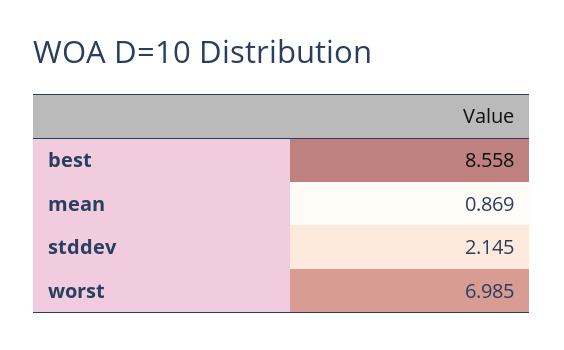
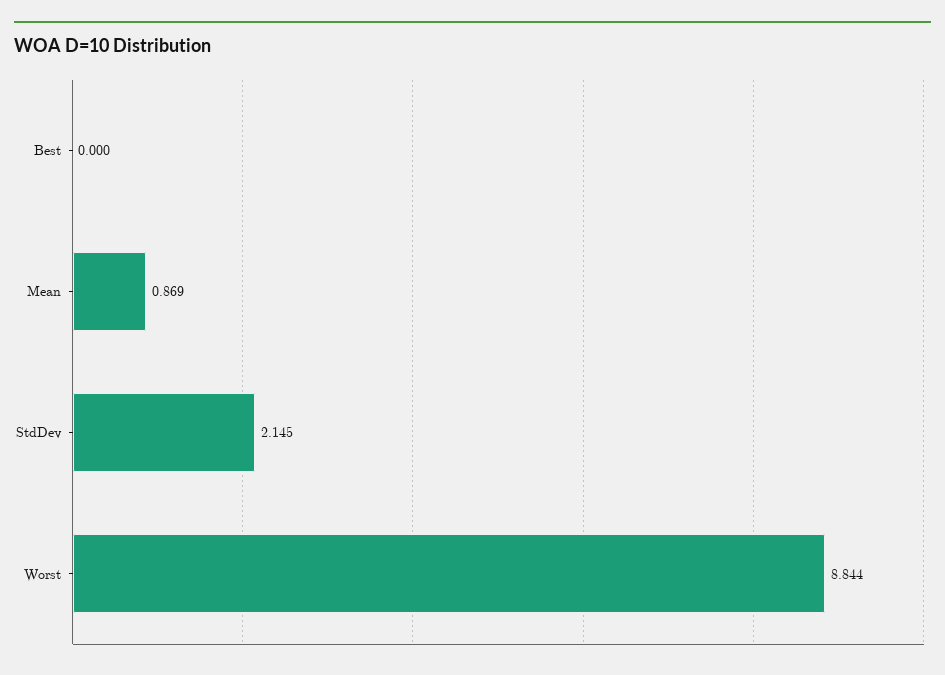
best: 8.558 -> 0
worst: 6.985 -> 8.844

